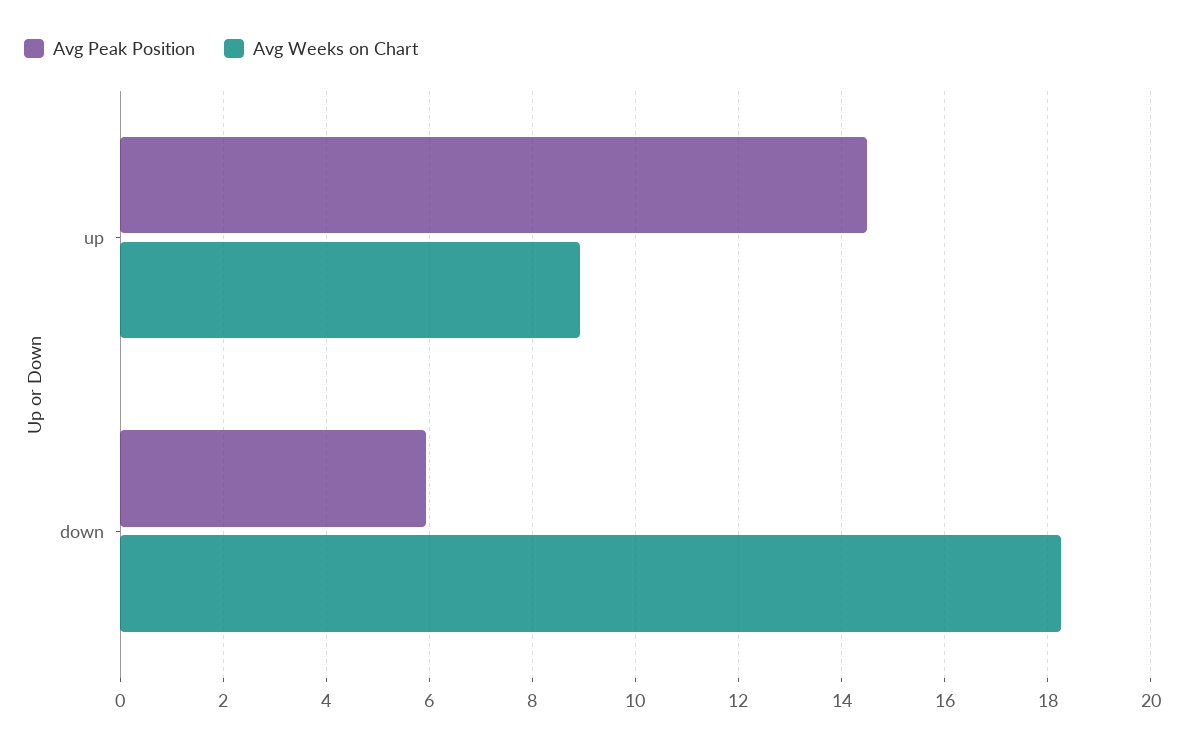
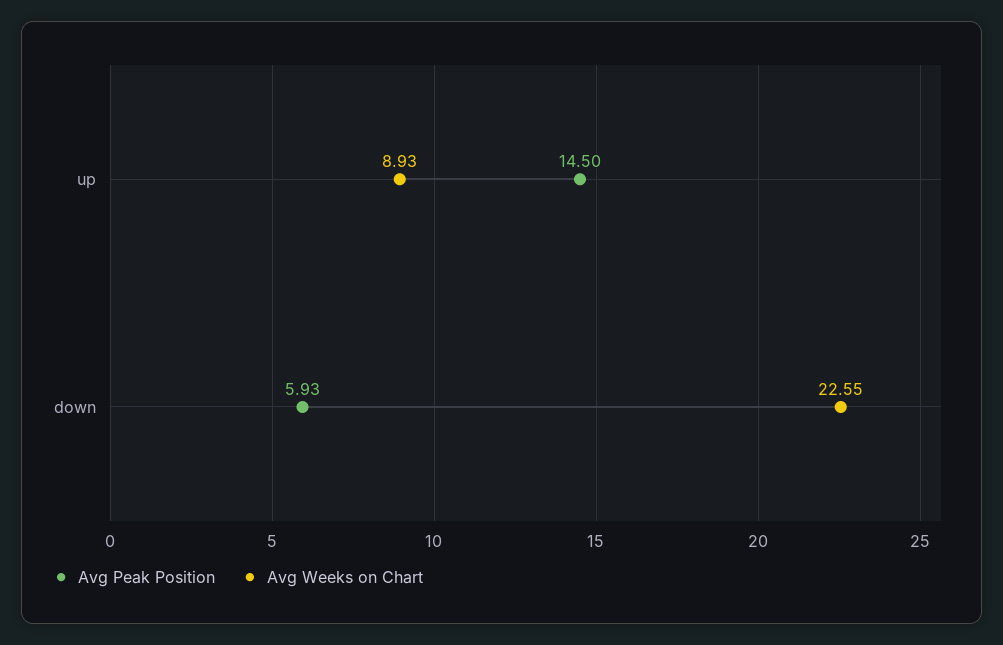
Avg Weeks on Chart, down: 18.2 -> 22.55

